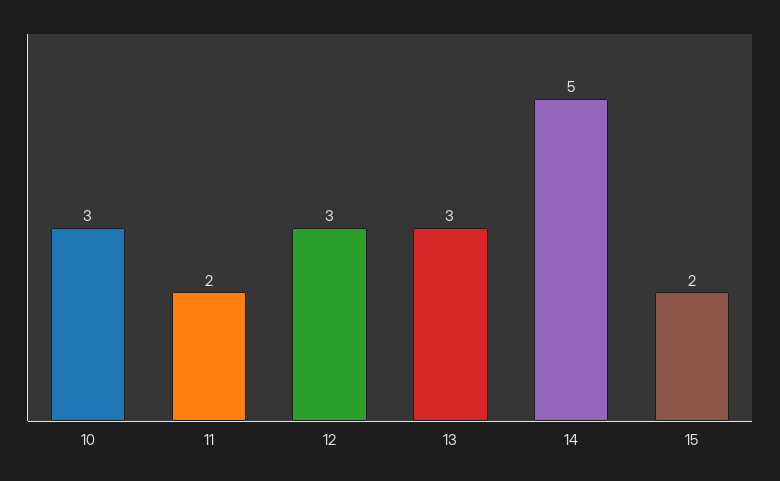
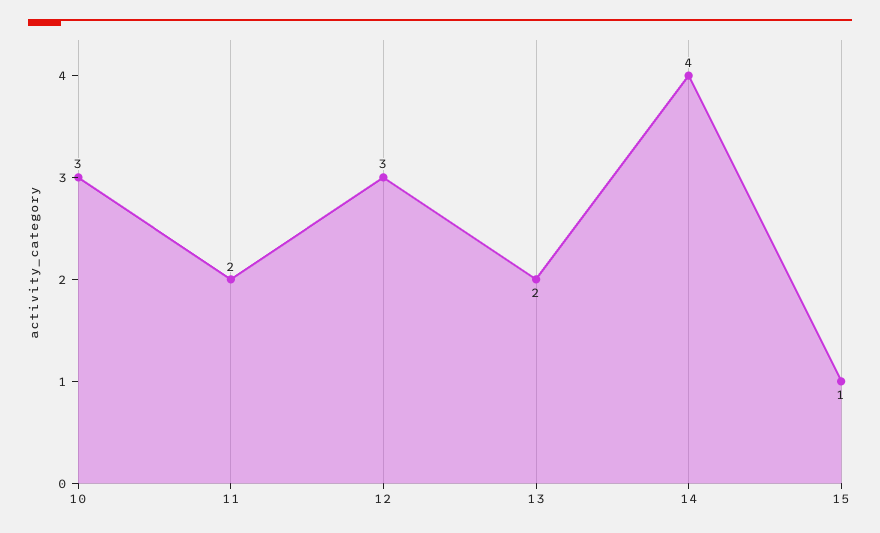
13: 3 -> 2
14: 5 -> 4
15: 2 -> 1

